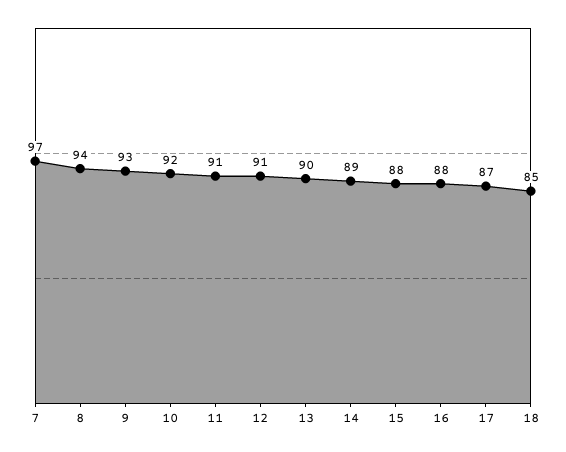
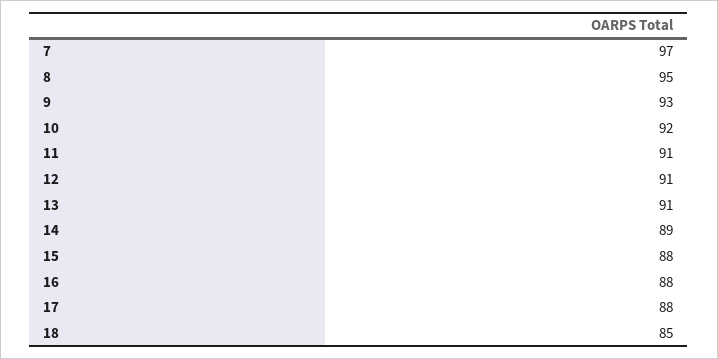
8: 94 -> 95
13: 90 -> 91
17: 87 -> 88

